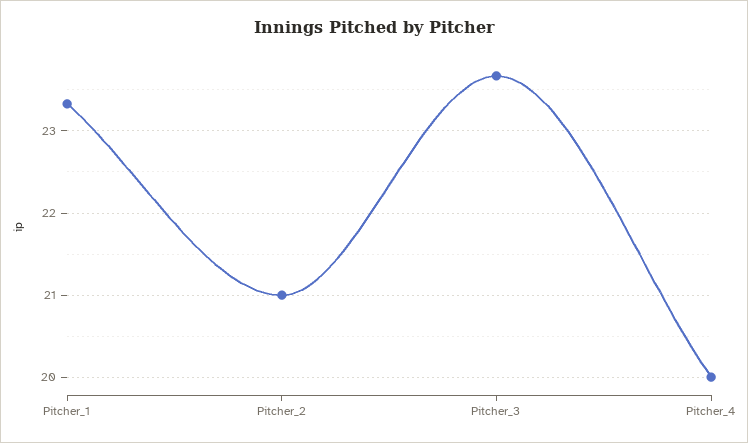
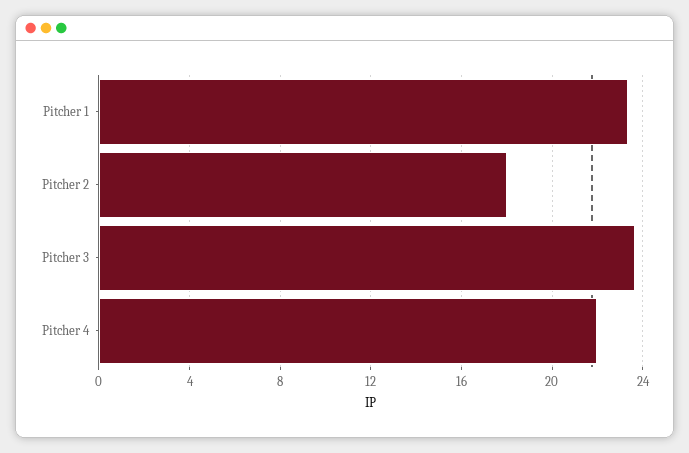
Pitcher_2: 21 -> 18
Pitcher_4: 20 -> 22

